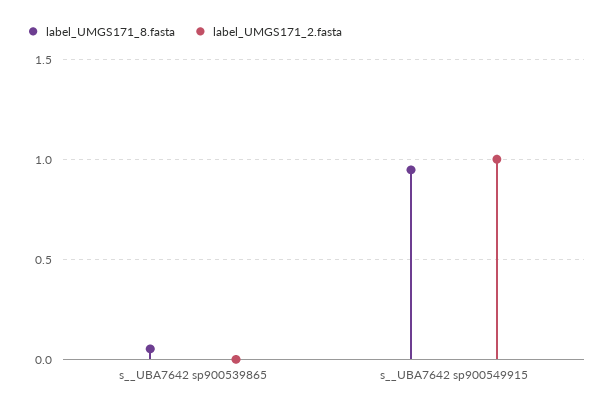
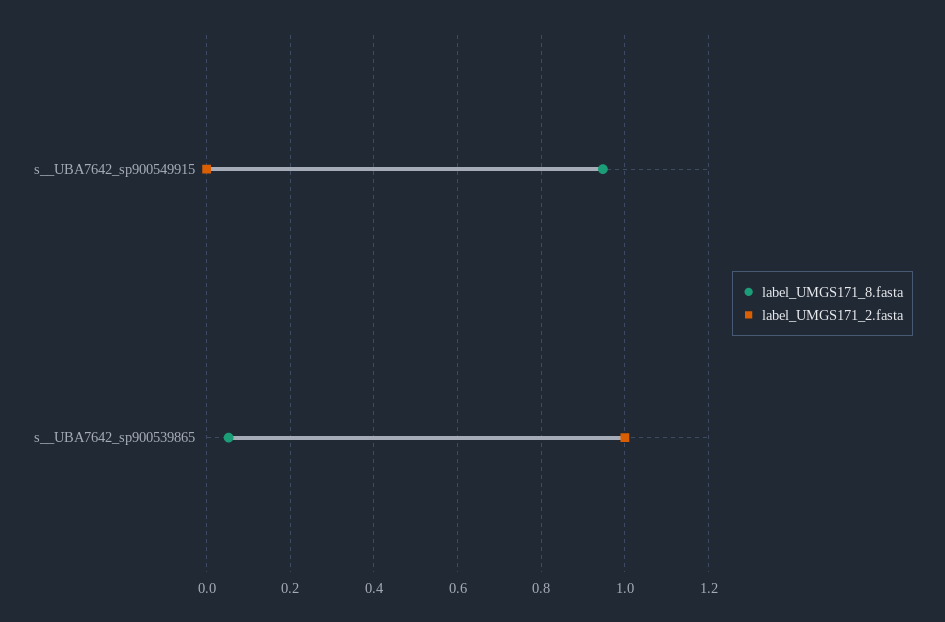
label_UMGS171_2.fasta, s__UBA7642 sp900539865: 0 -> 1
label_UMGS171_2.fasta, s__UBA7642 sp900549915: 1 -> 0

